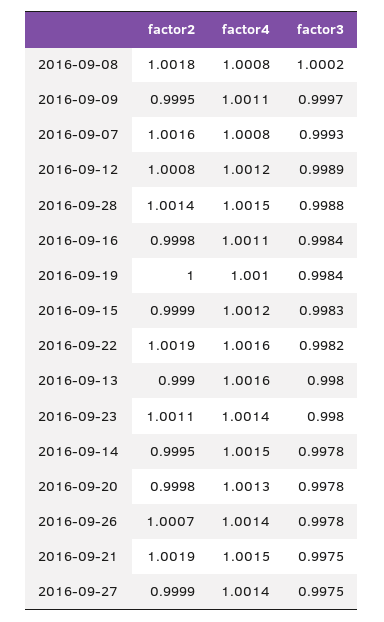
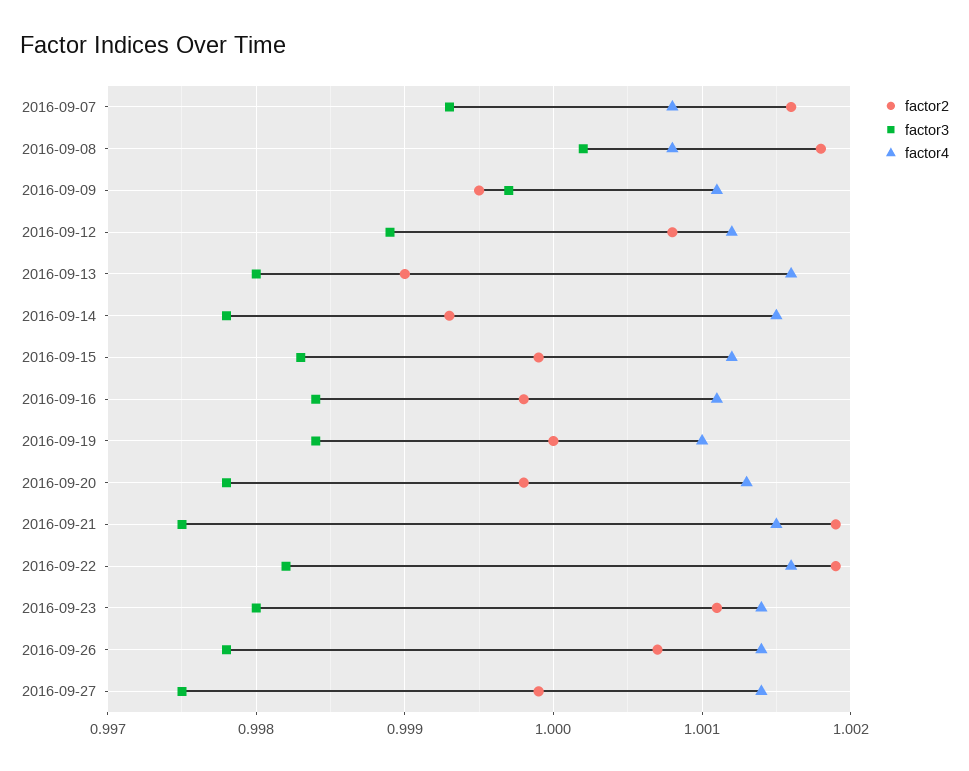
factor2, 2016-09-28: 1.0014 -> none
factor4, 2016-09-28: 1.0015 -> none
factor3, 2016-09-28: 0.9988 -> none
factor2, 2016-09-14: 0.9995 -> 0.9993

